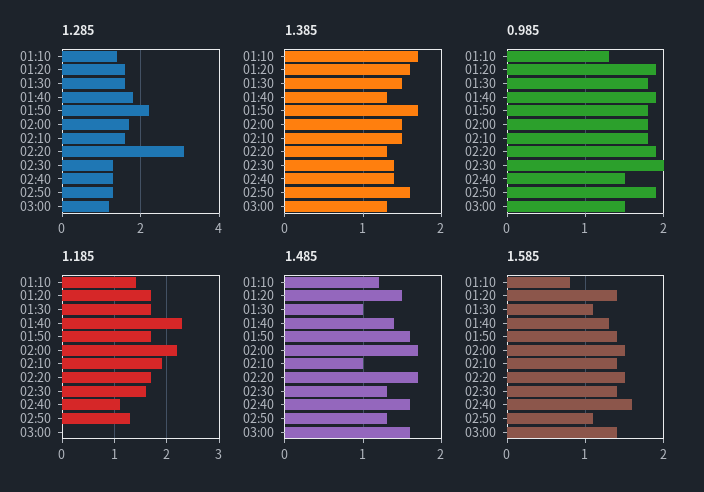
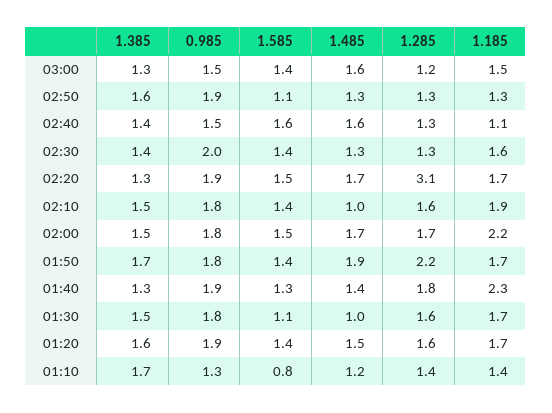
1.185, 03:00: 0 -> 1.5
1.485, 01:50: 1.6 -> 1.9

